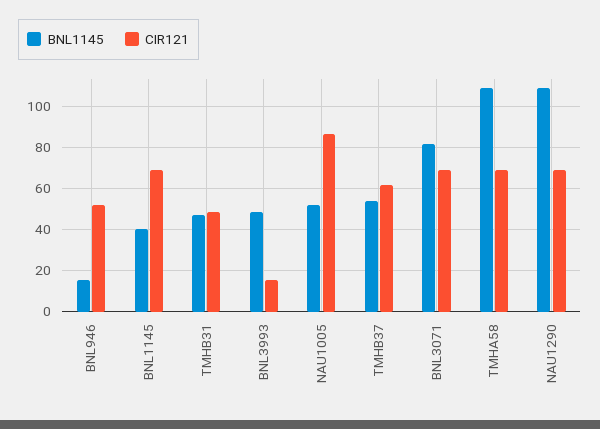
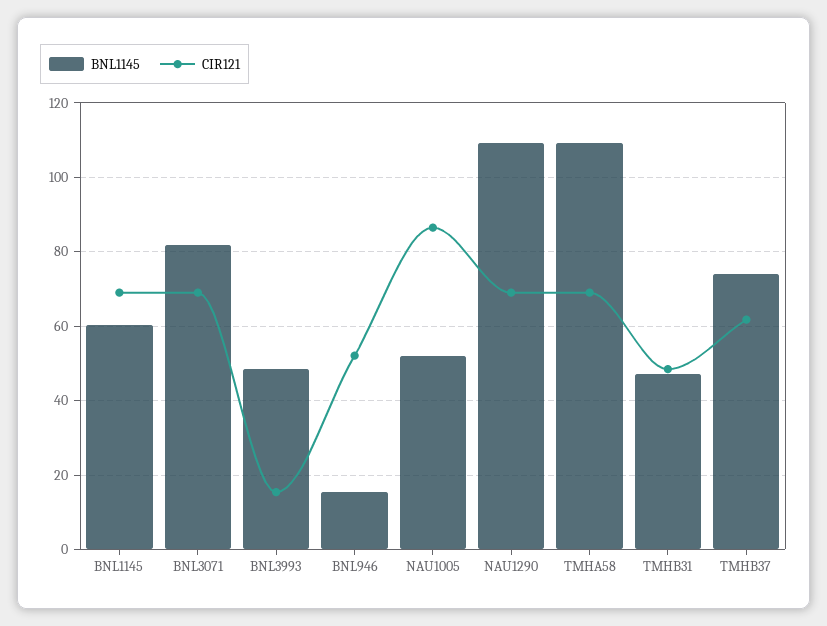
BNL1145, BNL1145: 40 -> 60
BNL1145, TMHB37: 55 -> 74

